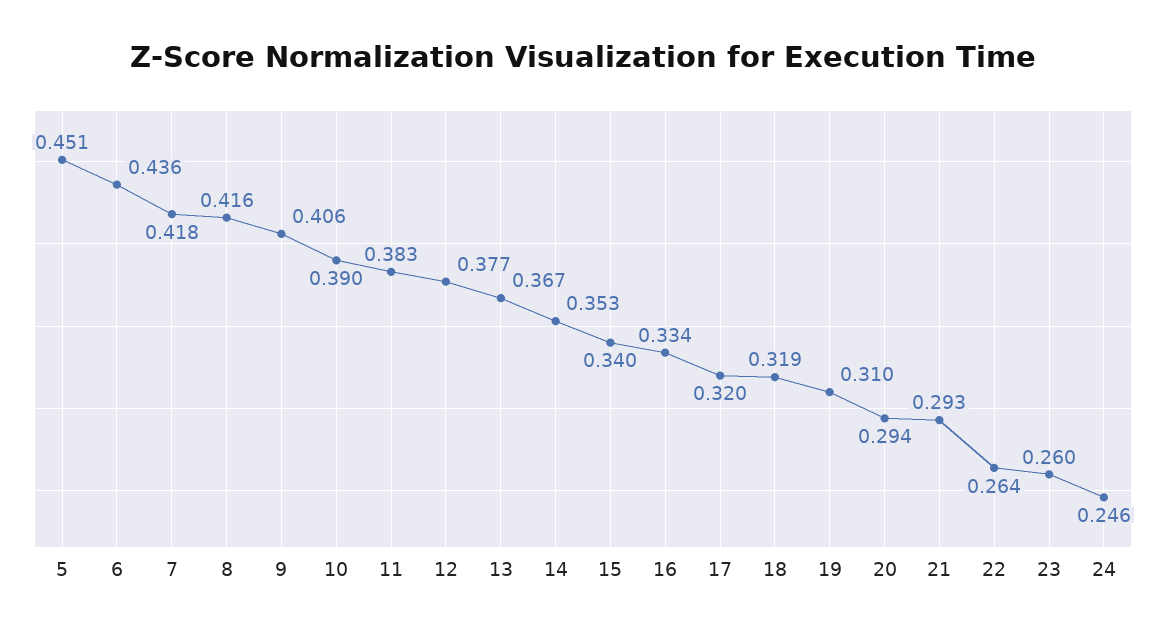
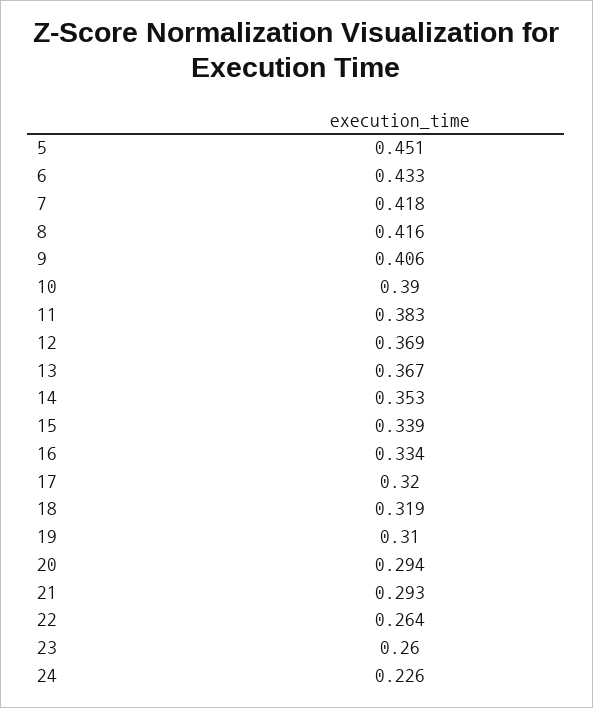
6: 0.436 -> 0.433
12: 0.377 -> 0.369
15: 0.34 -> 0.339
24: 0.246 -> 0.226

